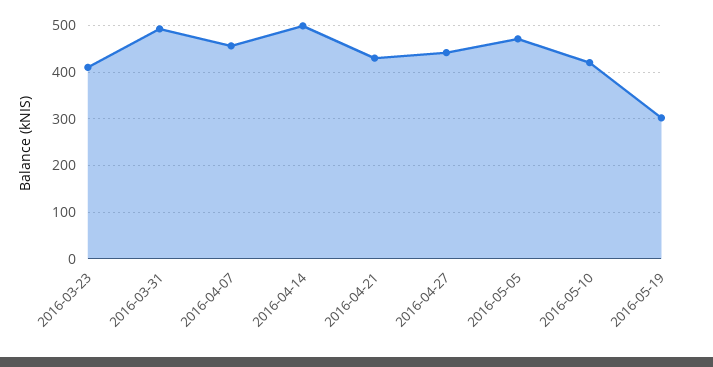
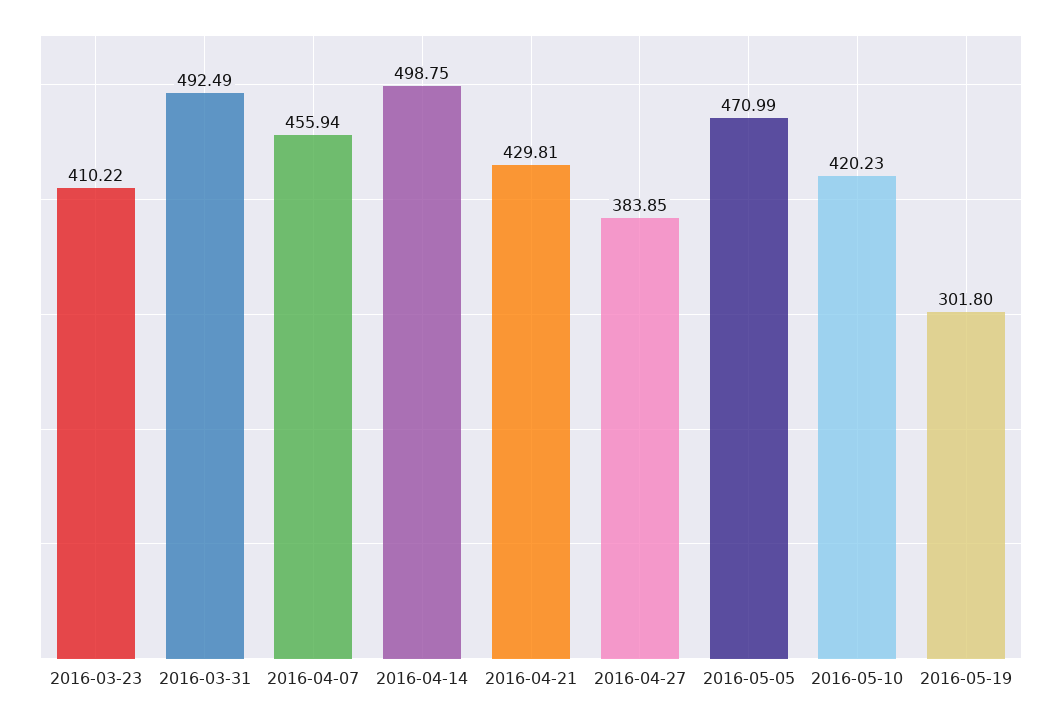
2016-04-27: 440 -> 383.85

